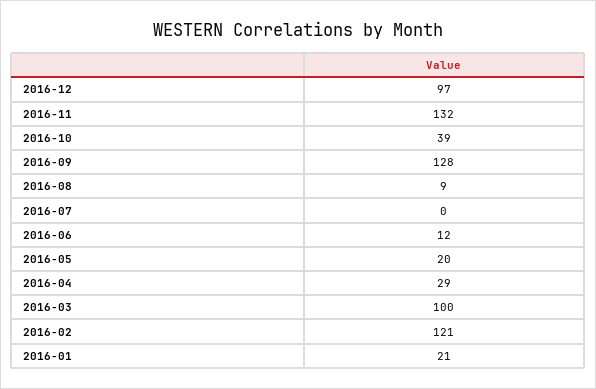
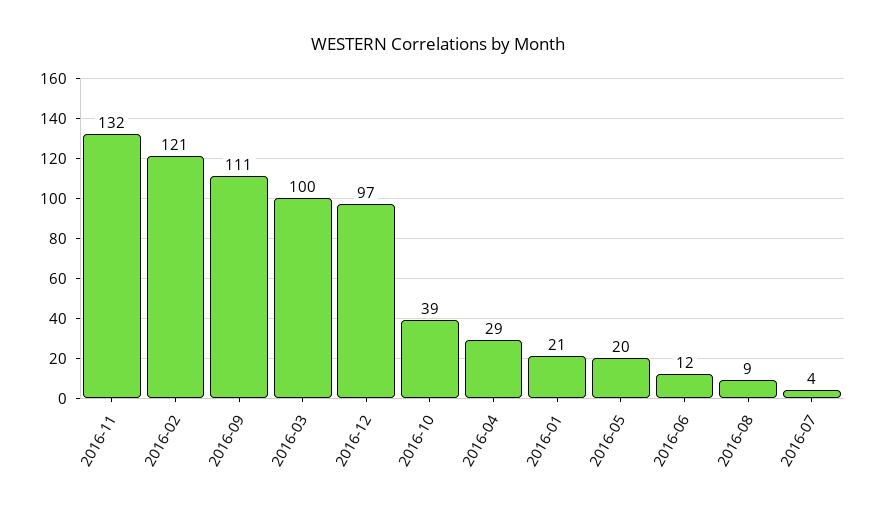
2016-09: 128 -> 111
2016-07: 0 -> 4

